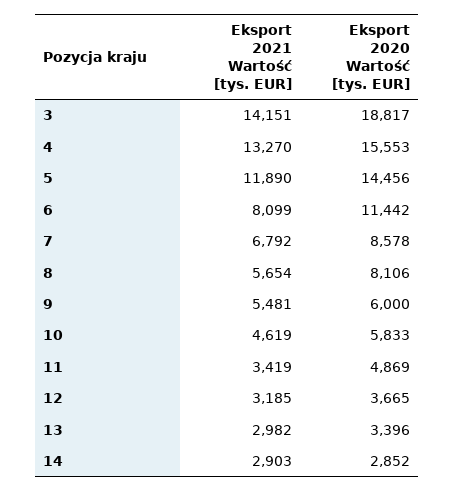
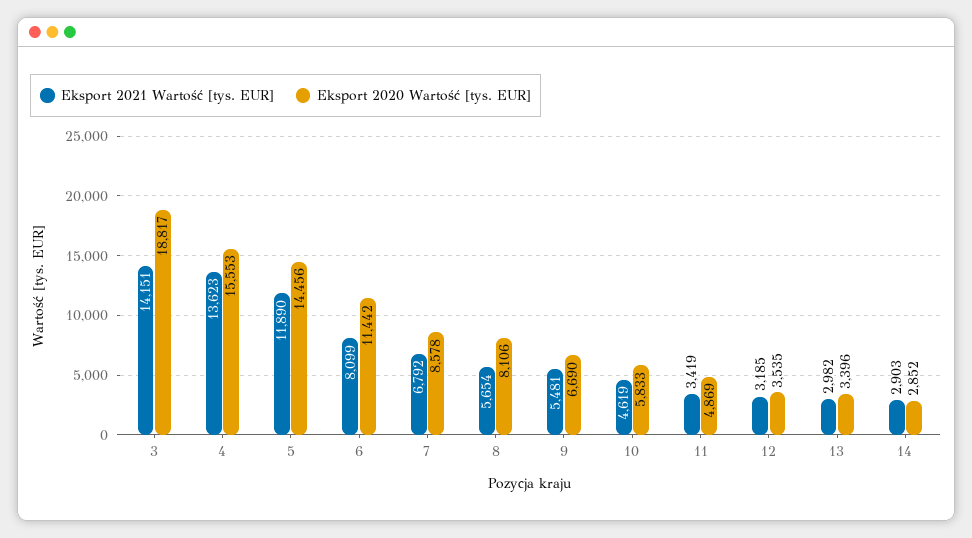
Eksport 2021 Wartość [tys. EUR], 4: 13270 -> 13623
Eksport 2020 Wartość [tys. EUR], 9: 6000 -> 6690
Eksport 2020 Wartość [tys. EUR], 12: 3665 -> 3535

